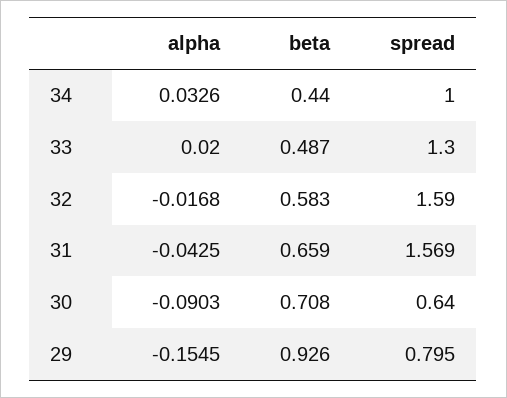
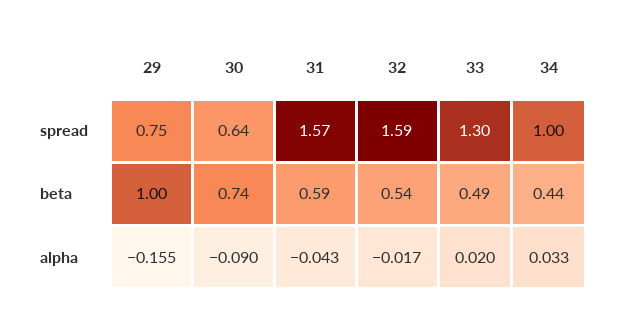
beta, 32: 0.583 -> 0.54
beta, 31: 0.659 -> 0.59
beta, 30: 0.708 -> 0.74
beta, 29: 0.926 -> 1
spread, 29: 0.795 -> 0.75

